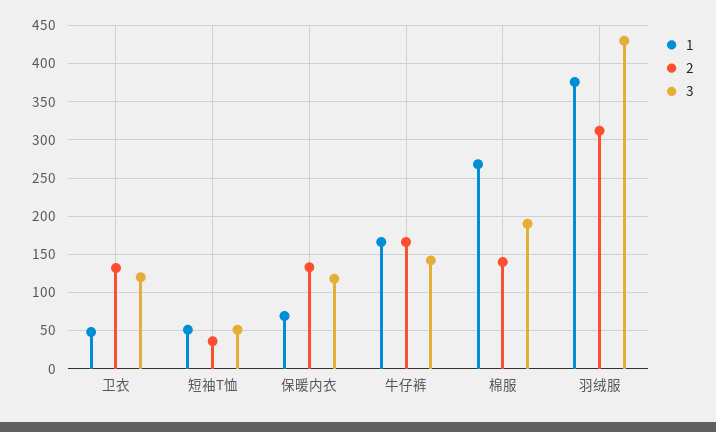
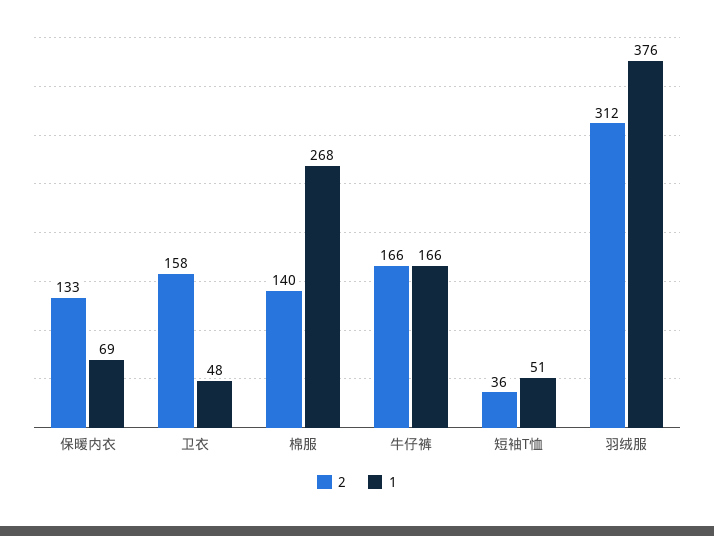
2, 卫衣: 130 -> 158
3, 卫衣: 120 -> none
3, 短袖T恤: 50 -> none
3, 保暖内衣: 120 -> none
3, 牛仔裤: 140 -> none
3, 棉服: 190 -> none
3, 羽绒服: 430 -> none

